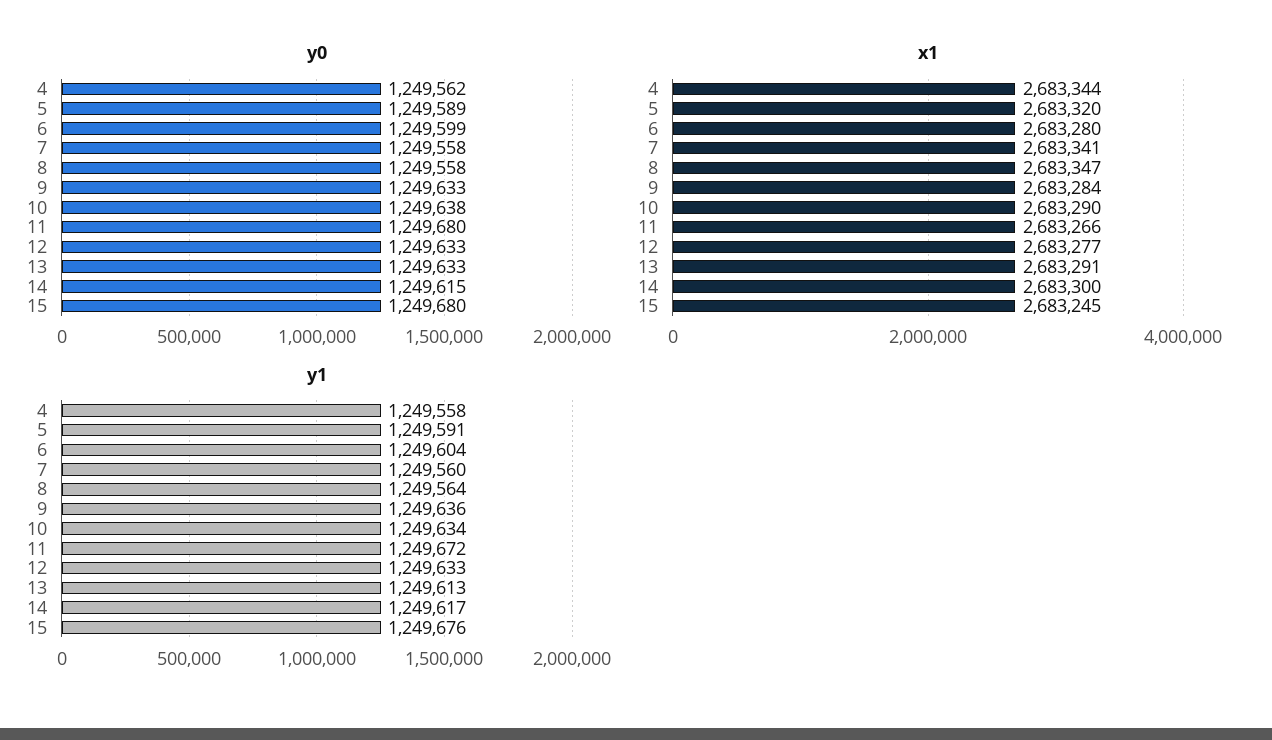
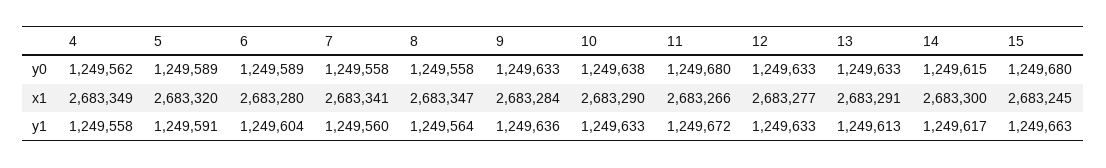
y0, 6: 1249599 -> 1249589
x1, 4: 2683344 -> 2683349
y1, 10: 1249634 -> 1249633
y1, 15: 1249676 -> 1249663

